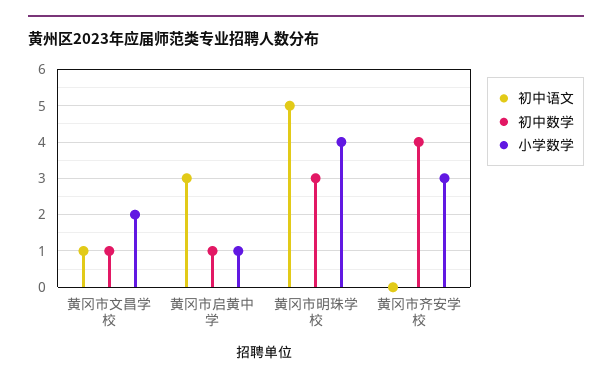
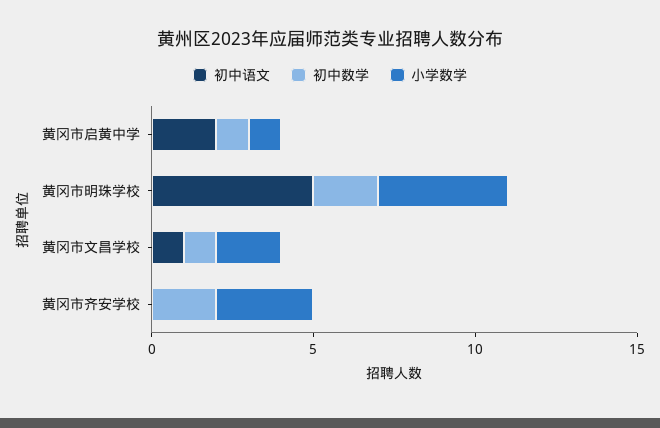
初中语文, 黄冈市启黄中学: 3 -> 2
初中数学, 黄冈市明珠学校: 3 -> 2
初中数学, 黄冈市齐安学校: 4 -> 2

